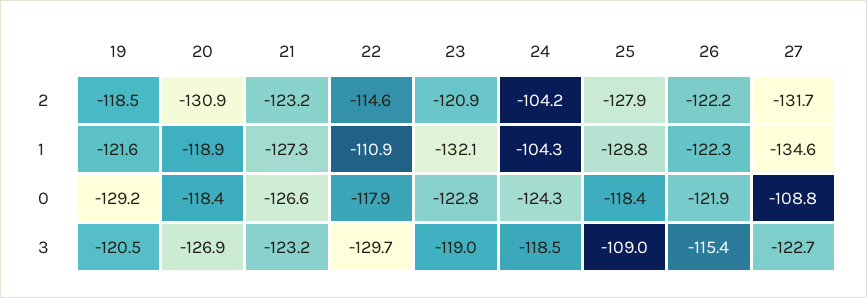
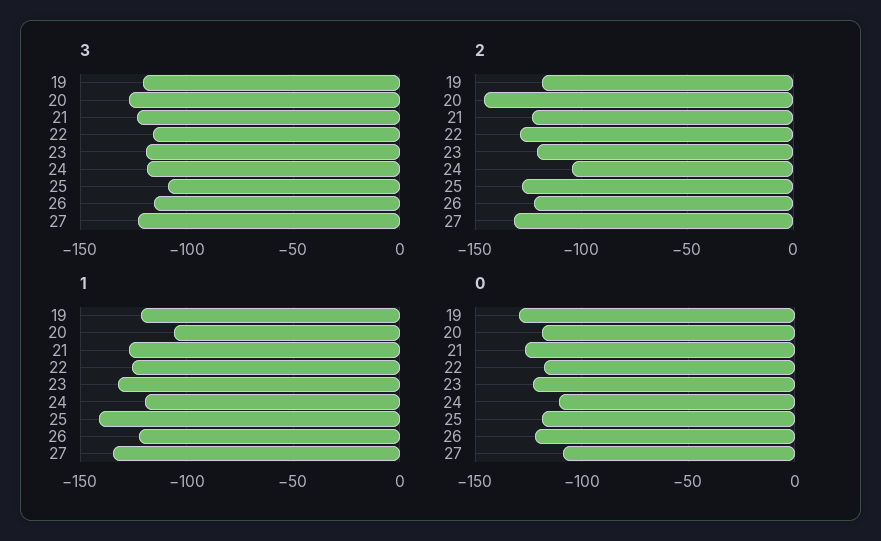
2, 20: -130.9 -> -145
2, 22: -114.6 -> -130
1, 20: -118.9 -> -105
1, 22: -110.9 -> -125
1, 24: -104.3 -> -120
1, 25: -128.8 -> -140
0, 24: -124.3 -> -110
3, 22: -129.7 -> -115

